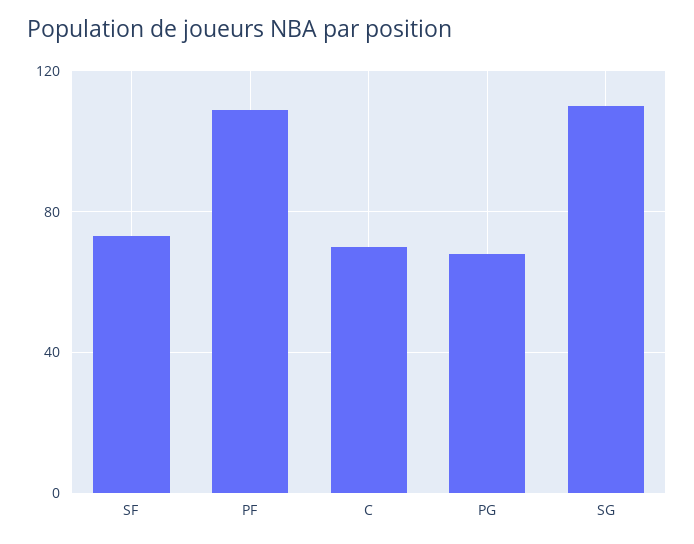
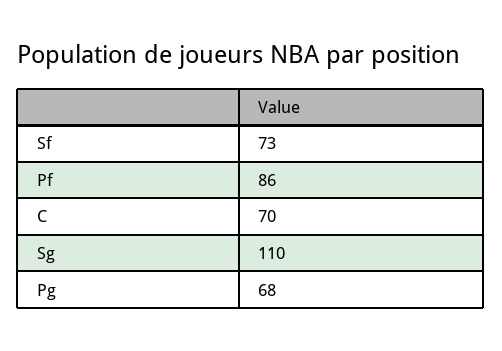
PF: 110 -> 86

